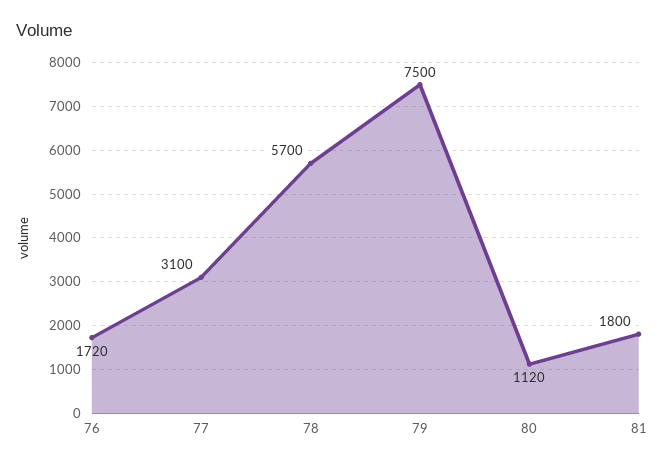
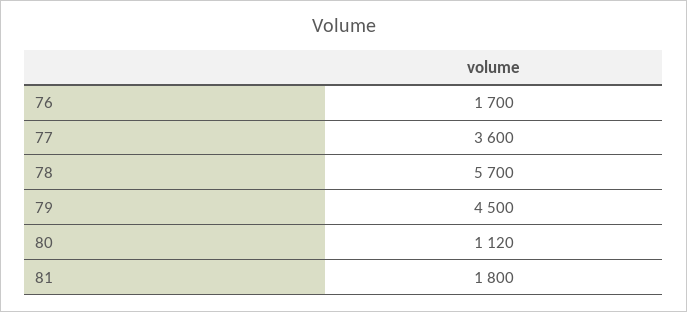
76: 1720 -> 1700
77: 3100 -> 3600
79: 7500 -> 4500

